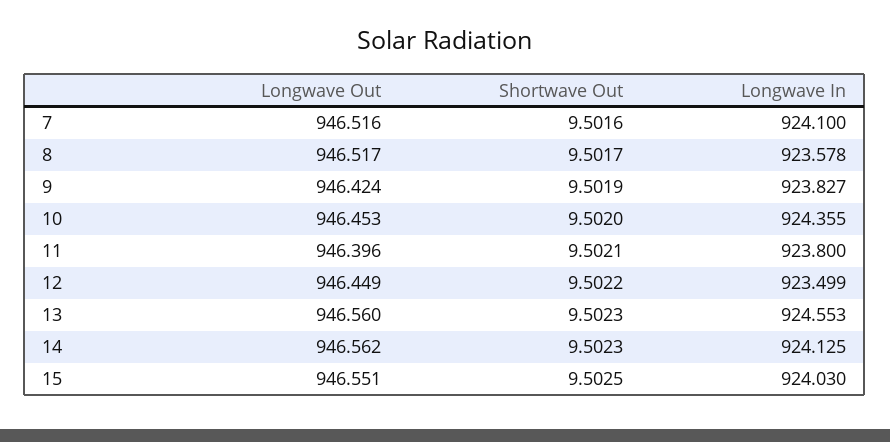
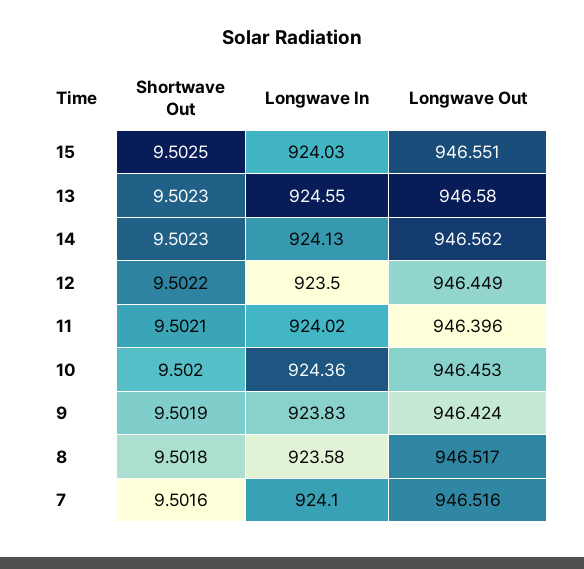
Shortwave Out, 8: 9.5017 -> 9.5018
Longwave In, 11: 923.8 -> 924.02
Longwave Out, 13: 946.56 -> 946.58

